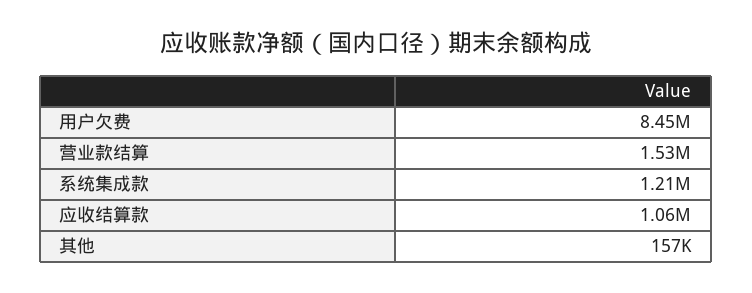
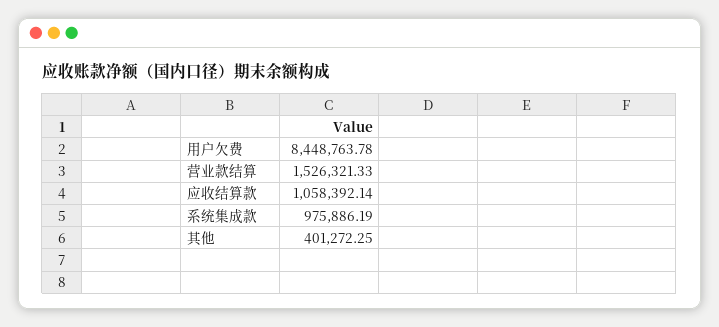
系统集成款: 1210000 -> 975886.19
其他: 157000 -> 401272.25

